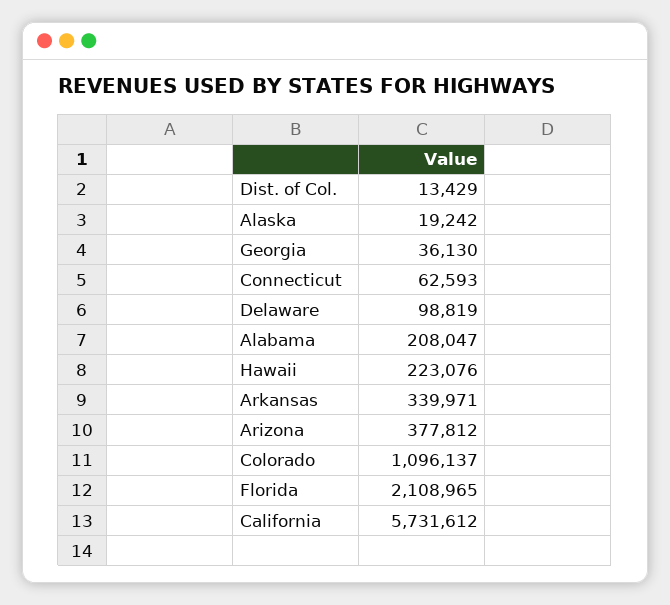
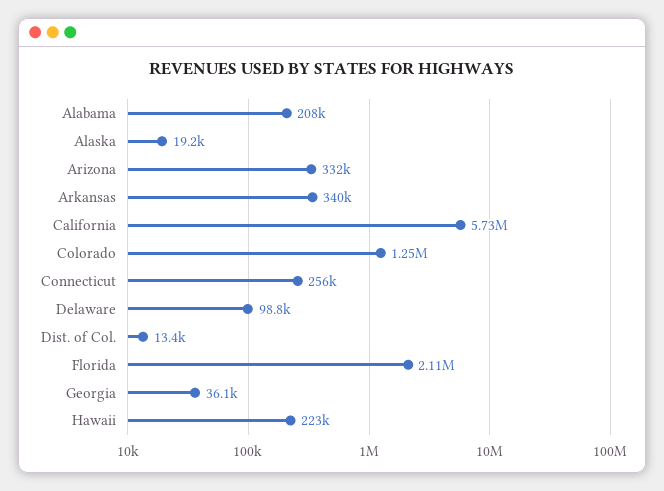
Connecticut: 62593 -> 256000
Arizona: 377812 -> 332000
Colorado: 1096137 -> 1250000

